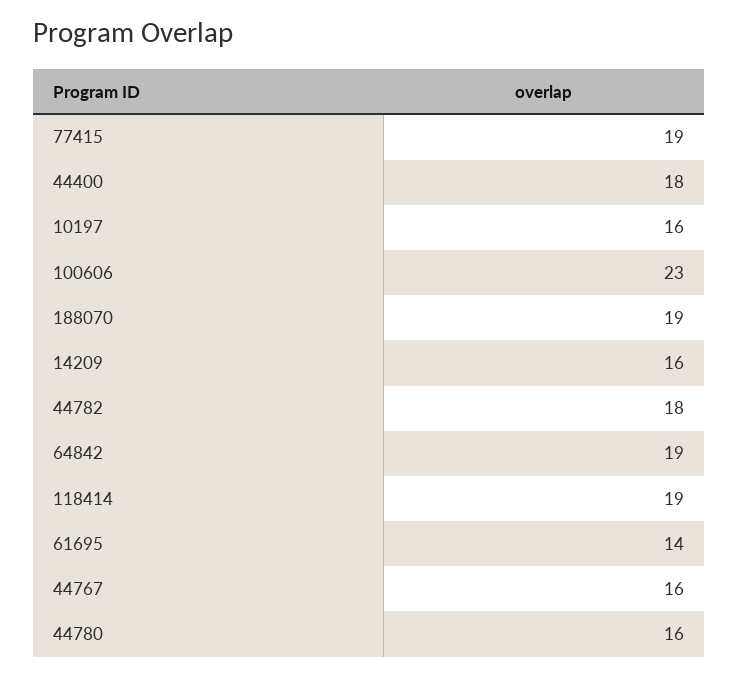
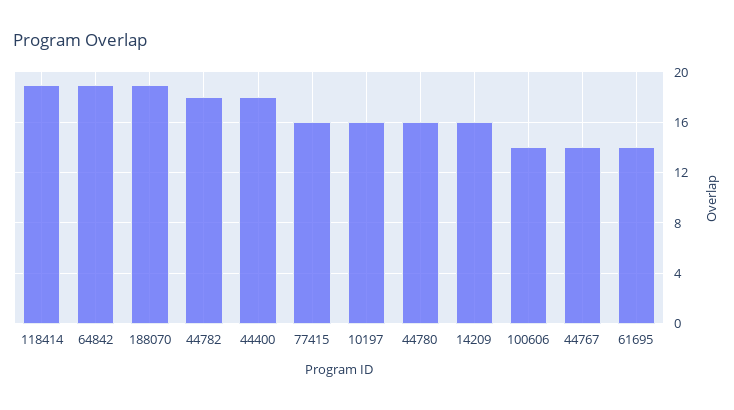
77415: 19 -> 16
100606: 23 -> 14
44767: 16 -> 14

